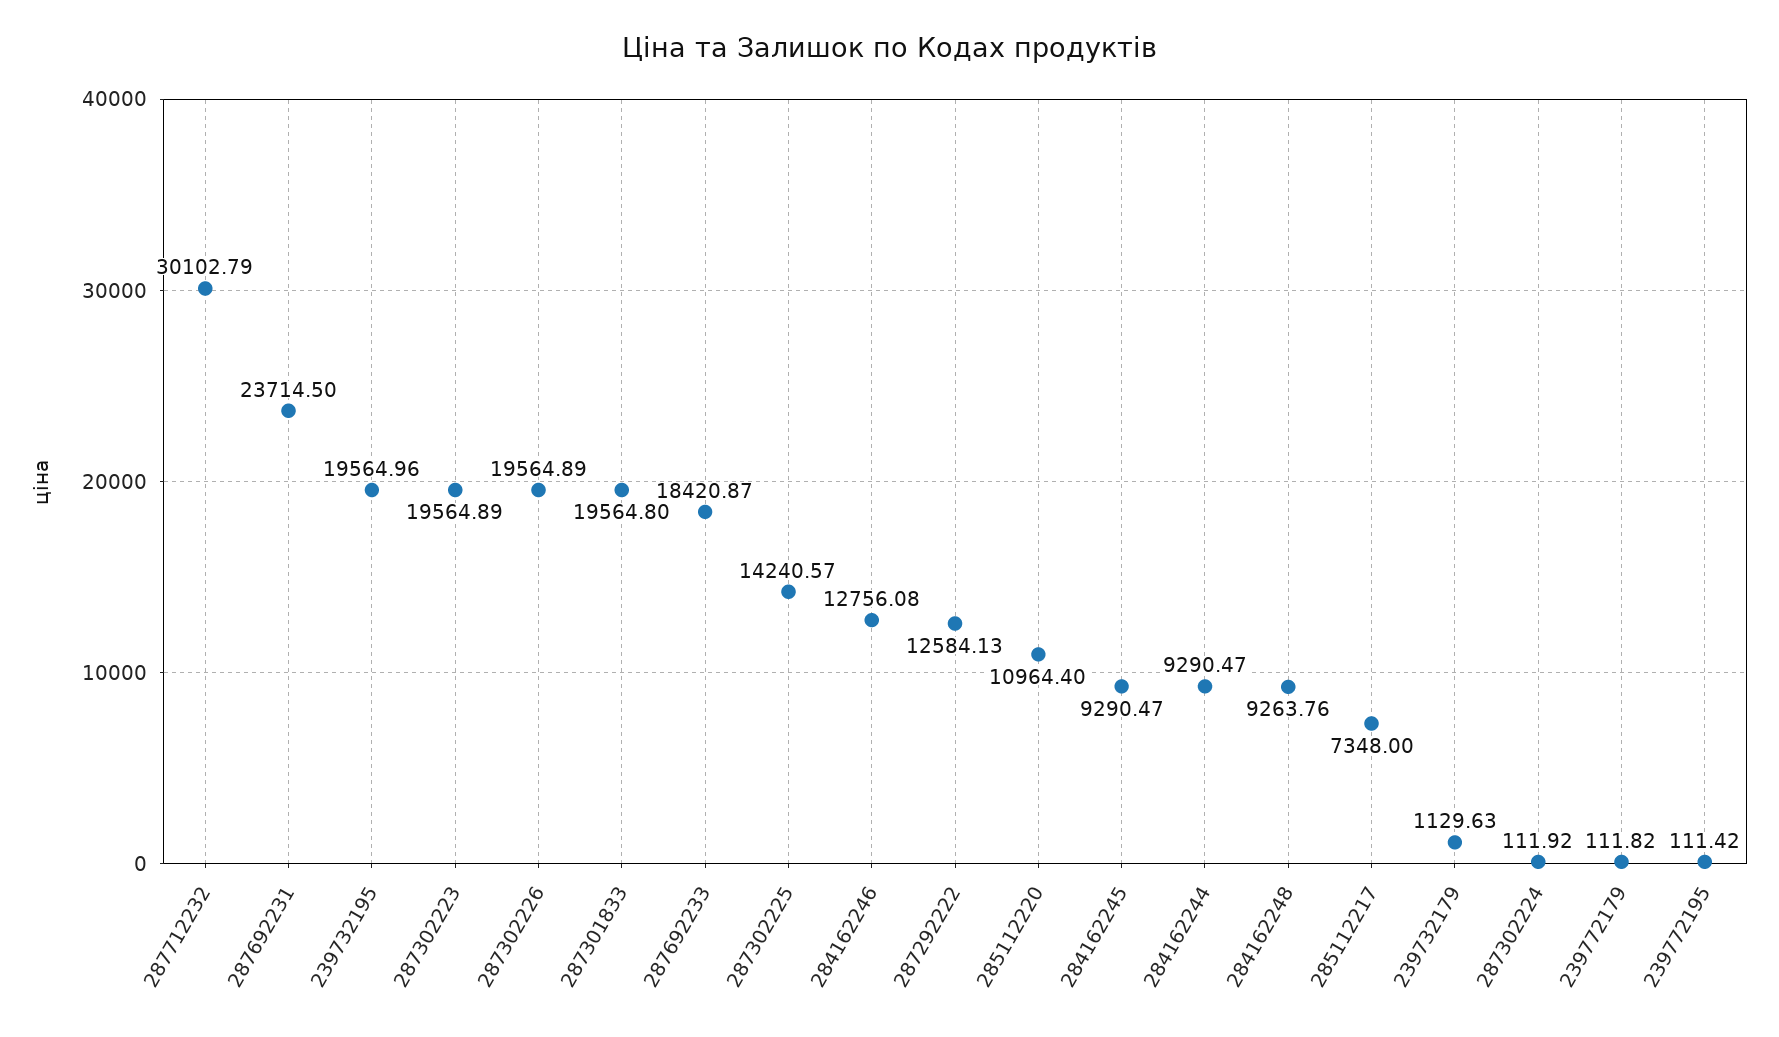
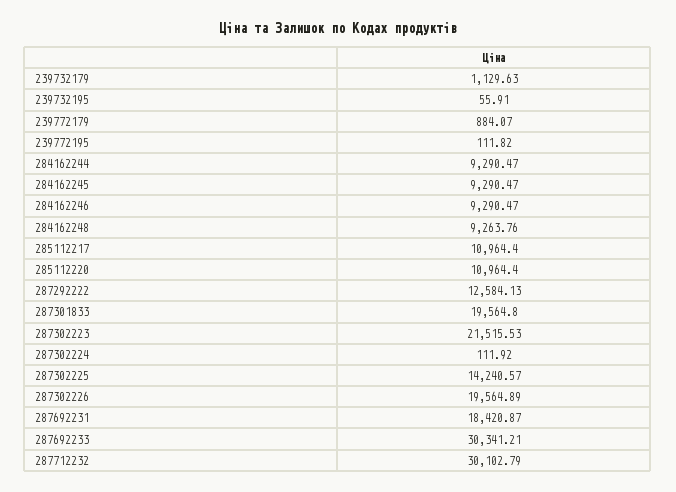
287692231: 23714.5 -> 18420.87
239732195: 19564.96 -> 55.91
287302223: 19564.89 -> 21515.53
287692233: 18420.87 -> 30341.21
284162246: 12756.08 -> 9290.47
285112217: 7348 -> 10964.4
239772179: 111.82 -> 884.07
239772195: 111.42 -> 111.82

